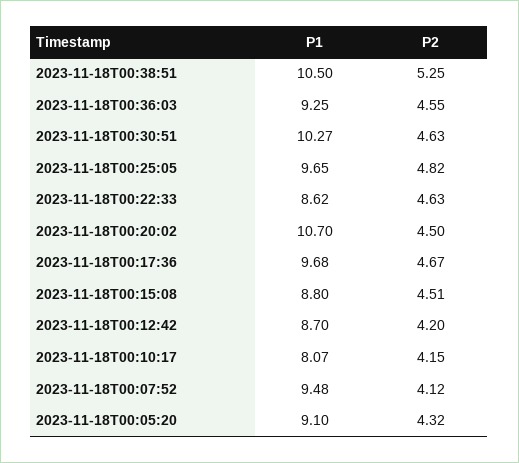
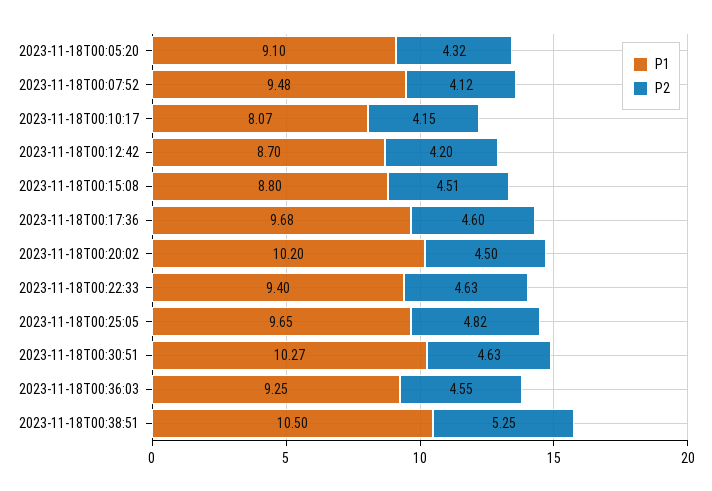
P1, 2023-11-18T00:22:33: 8.62 -> 9.4
P1, 2023-11-18T00:20:02: 10.7 -> 10.2
P2, 2023-11-18T00:17:36: 4.67 -> 4.6

